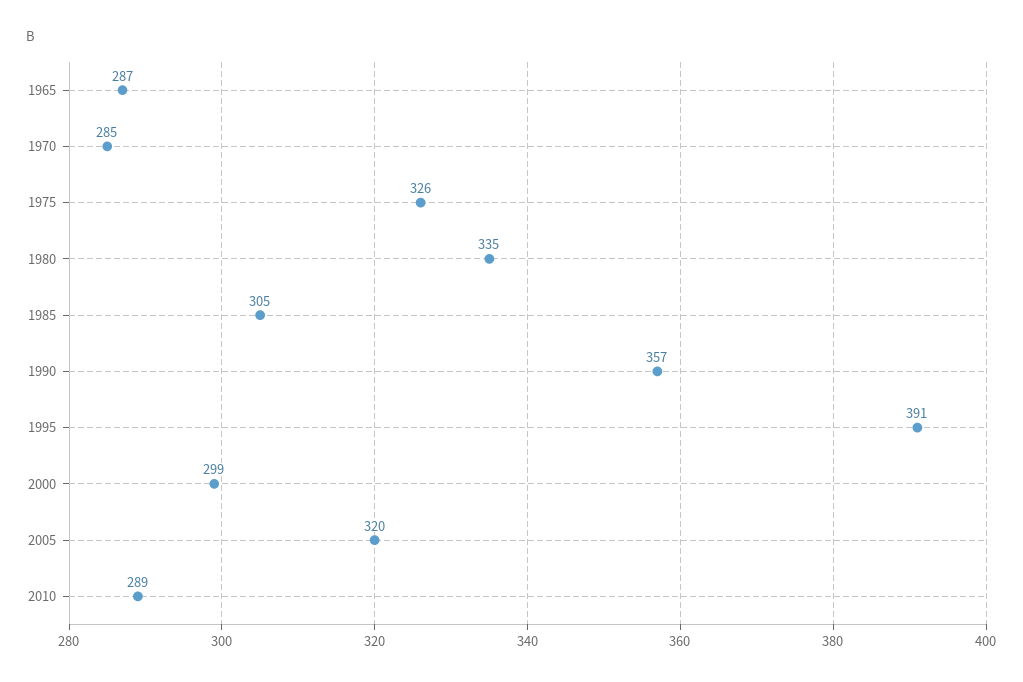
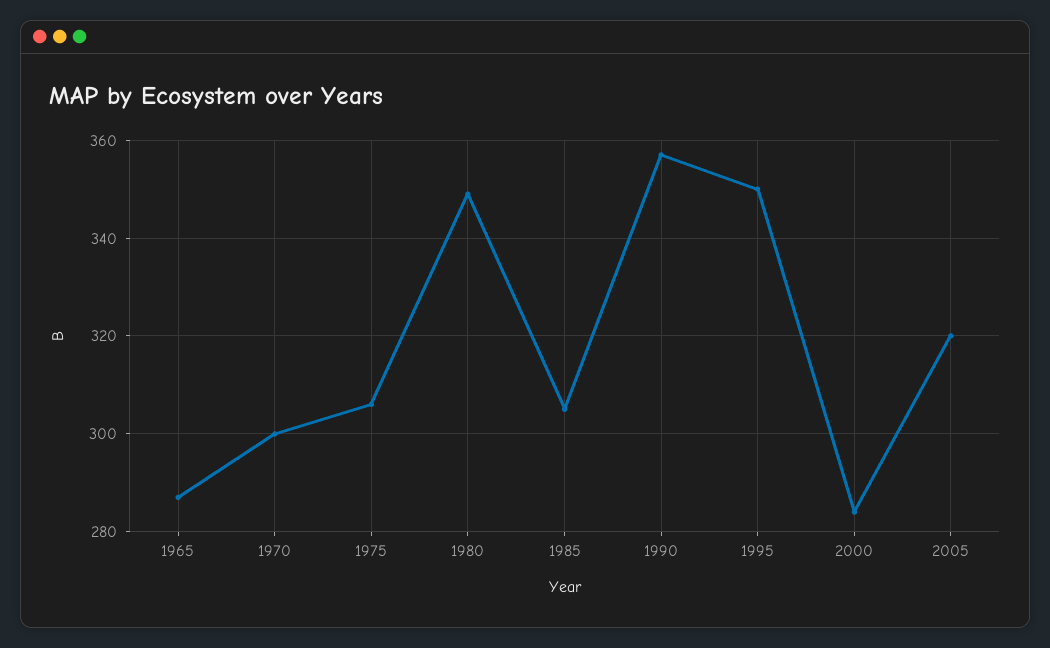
1970: 285 -> 300
1975: 326 -> 305
1980: 335 -> 350
1995: 391 -> 350
2000: 299 -> 285
2010: 289 -> none

